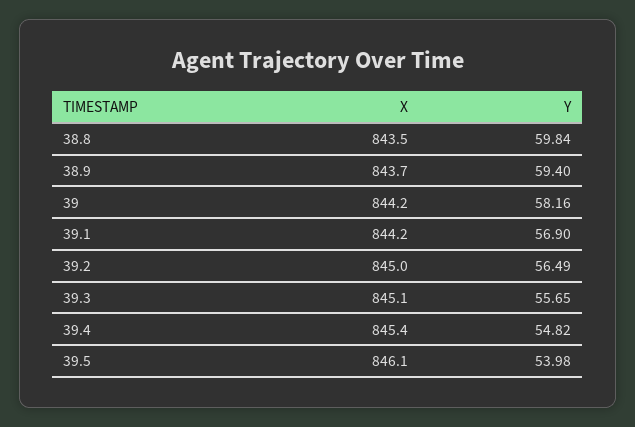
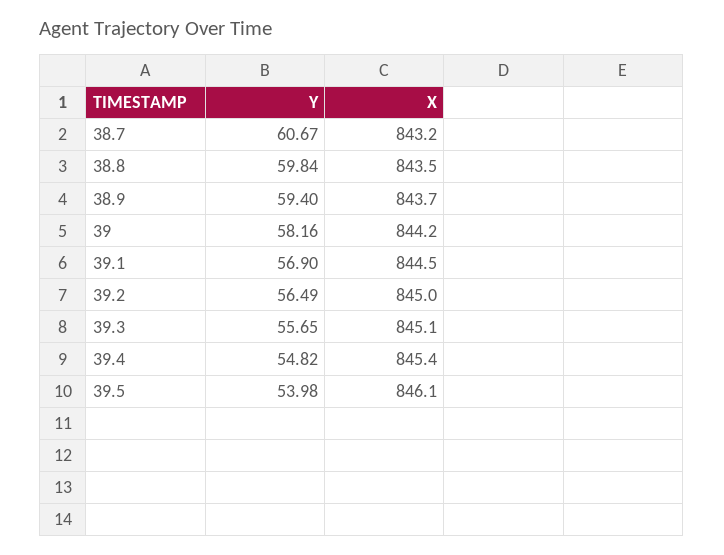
X, 39.1: 844.2 -> 844.5
Y, 38.7: none -> 60.67
X, 38.7: none -> 843.2

